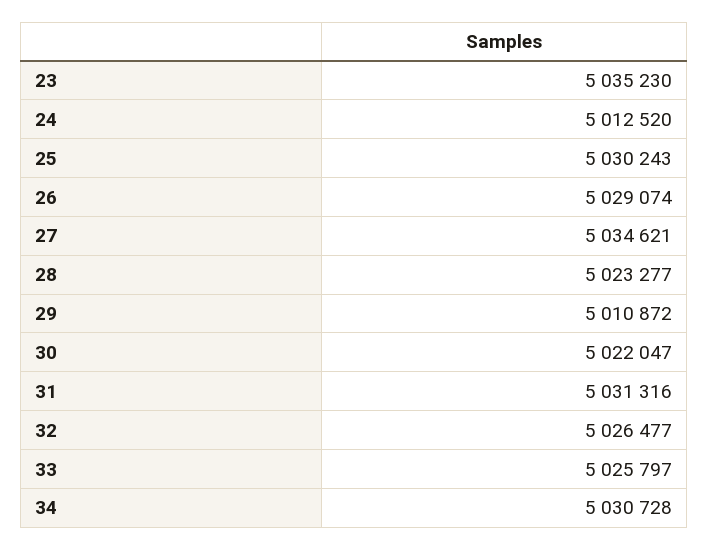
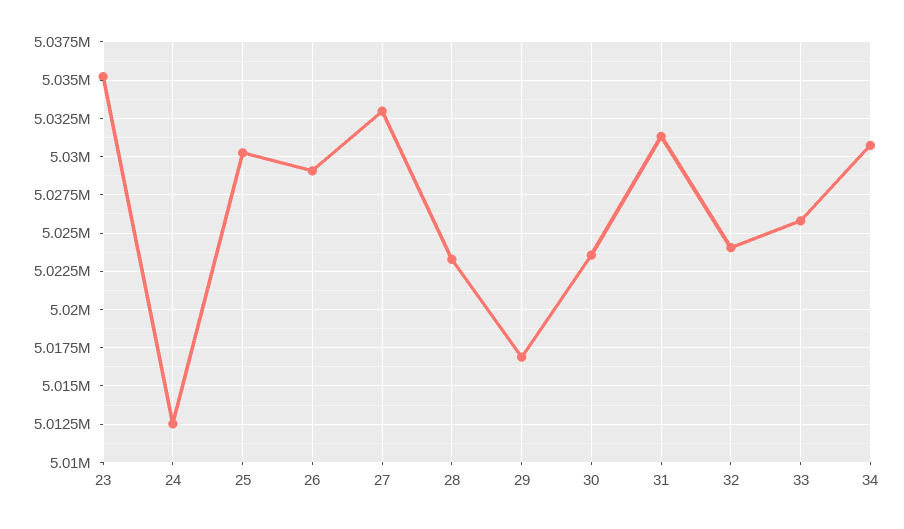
27: 5034621 -> 5033000
29: 5010872 -> 5017000
30: 5022047 -> 5023500
32: 5026477 -> 5024000

